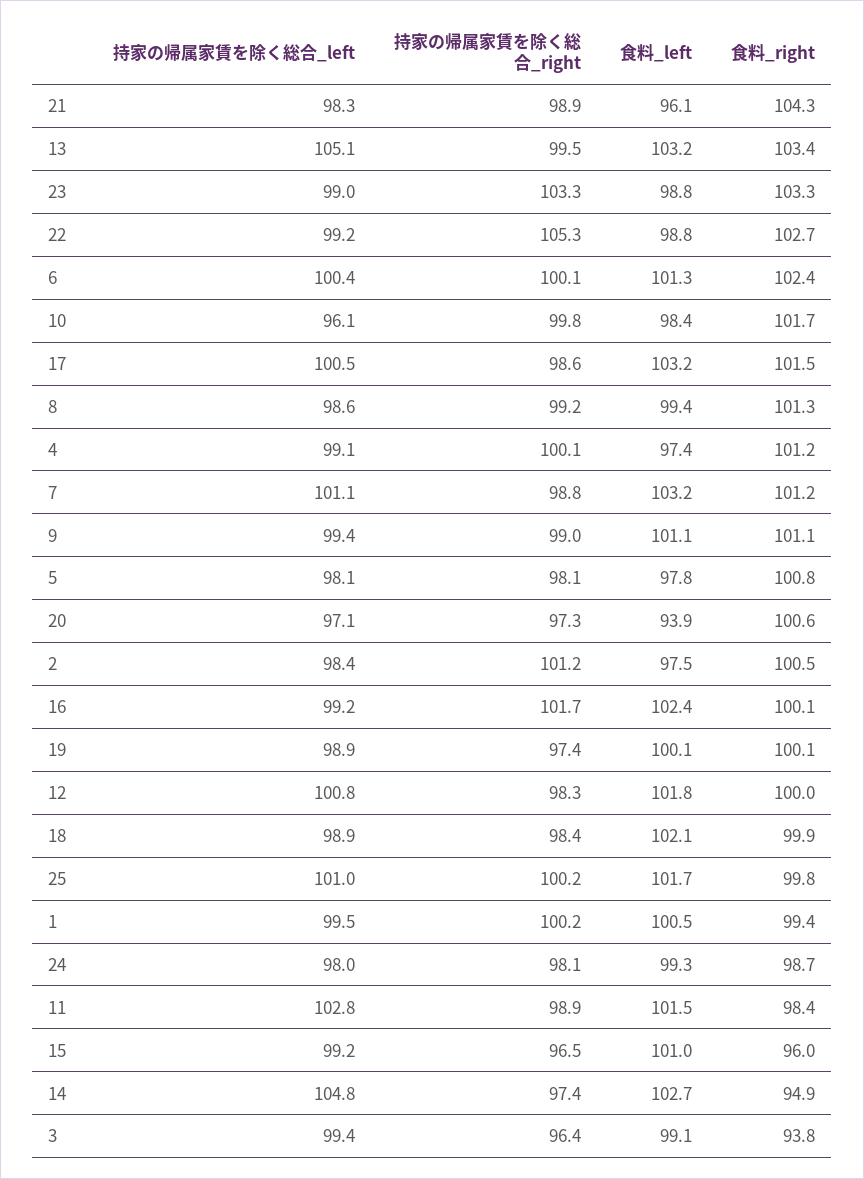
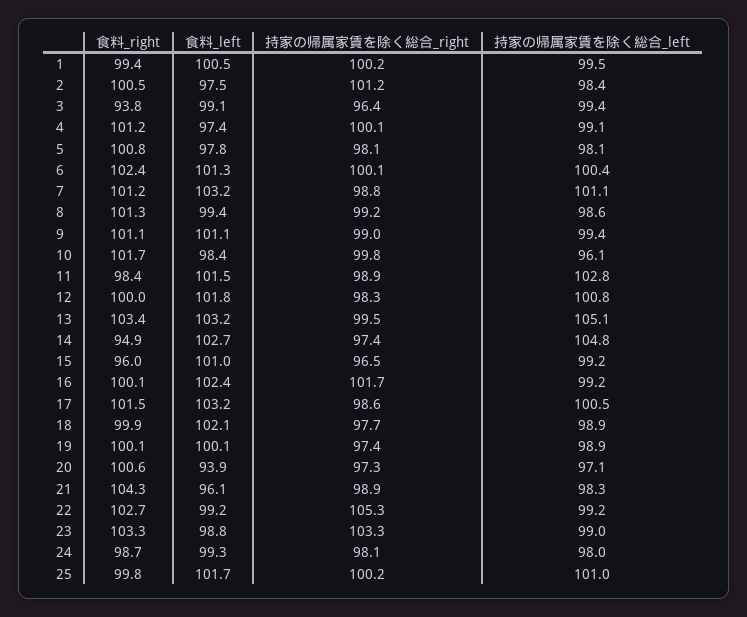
食料_left, 22: 98.8 -> 99.2
持家の帰属家賃を除く総合_right, 18: 98.4 -> 97.7

